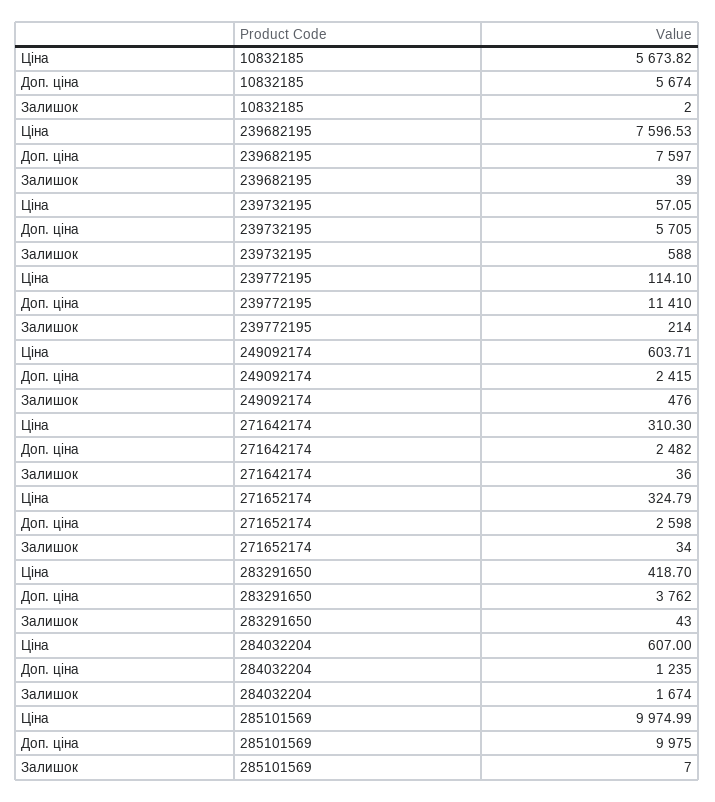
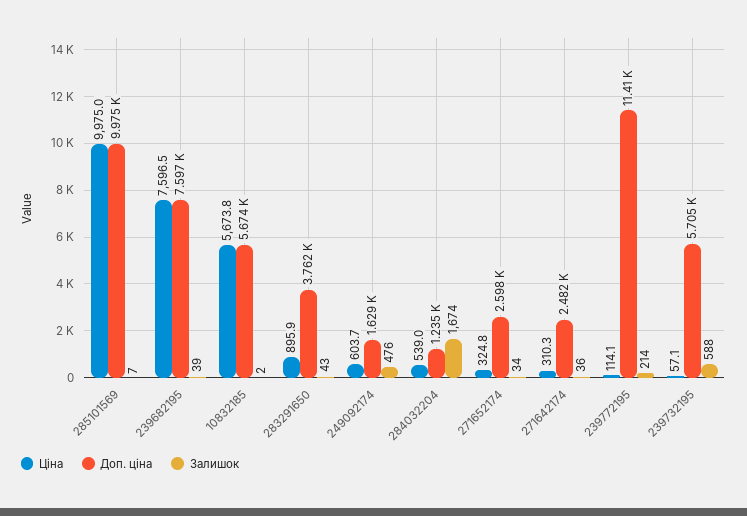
Доп. ціна, 249092174: 2415 -> 1629
Ціна, 283291650: 418.7 -> 895.9
Ціна, 284032204: 607 -> 539

